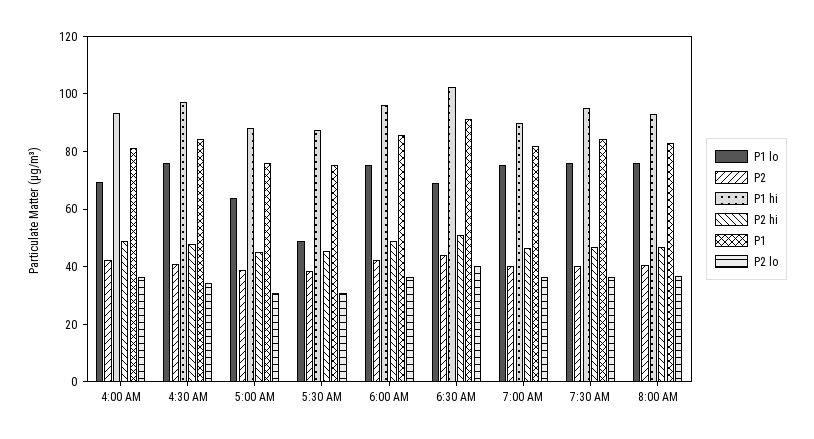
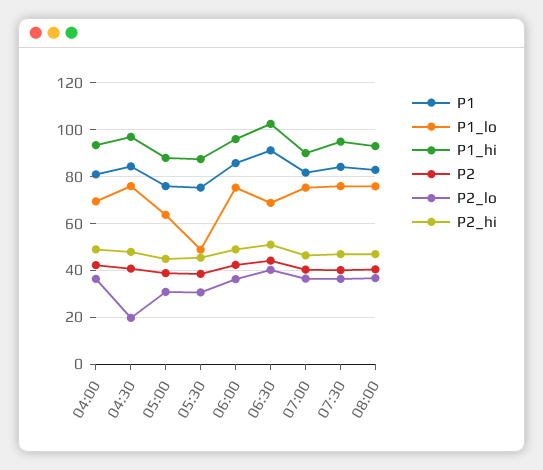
P2 lo, 4:30 AM: 35 -> 20

